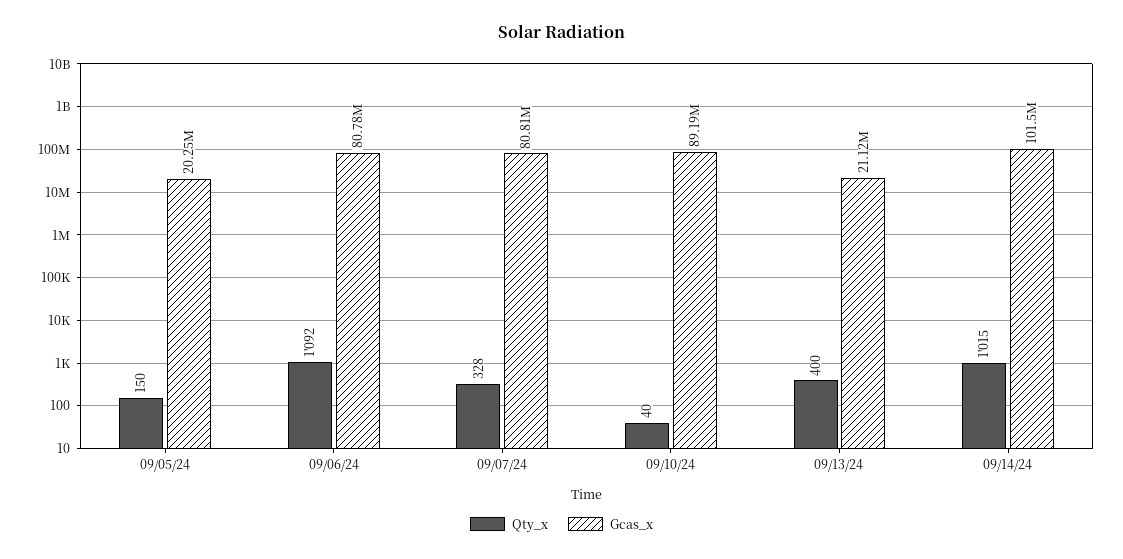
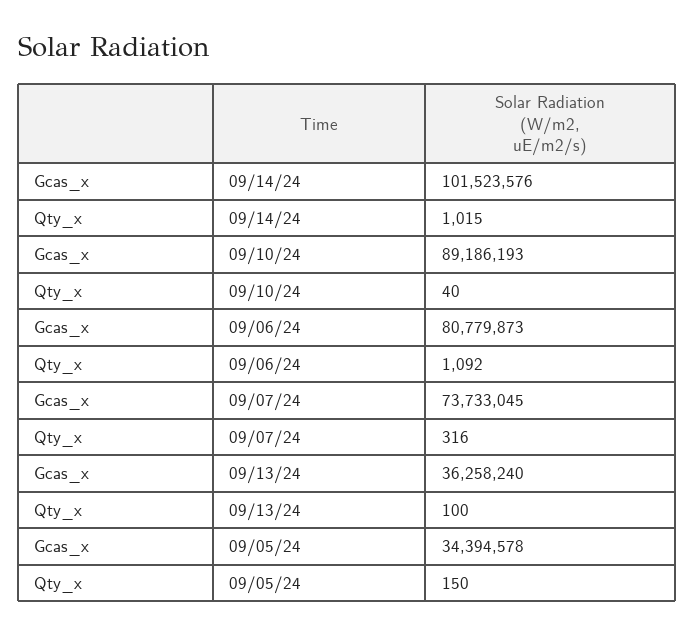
Gcas_x, 09/05/24: 20250000 -> 34394578
Qty_x, 09/07/24: 328 -> 316
Gcas_x, 09/07/24: 80810000 -> 73733045
Qty_x, 09/13/24: 400 -> 100
Gcas_x, 09/13/24: 21120000 -> 36258240

